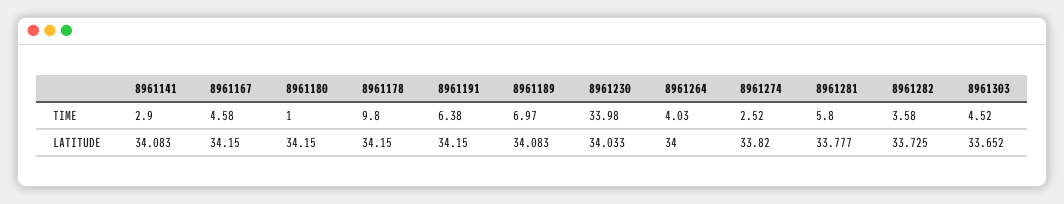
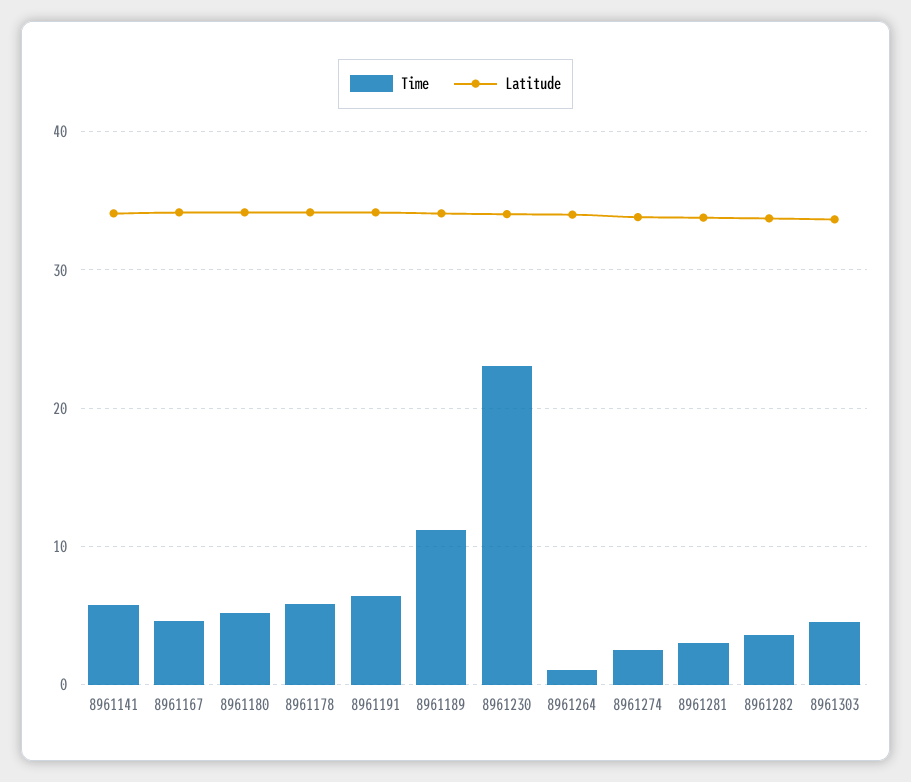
TIME, 8961141: 2.9 -> 6
TIME, 8961180: 1 -> 5
TIME, 8961178: 9.8 -> 6
TIME, 8961189: 6.97 -> 11
TIME, 8961230: 33.98 -> 23
TIME, 8961264: 4.03 -> 1
TIME, 8961281: 5.8 -> 3

